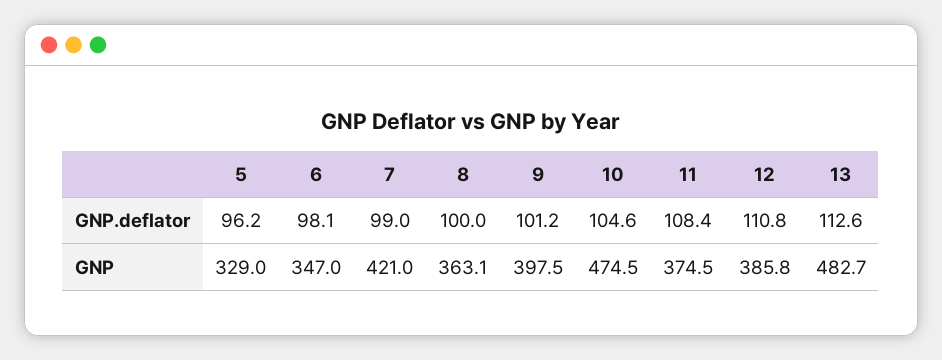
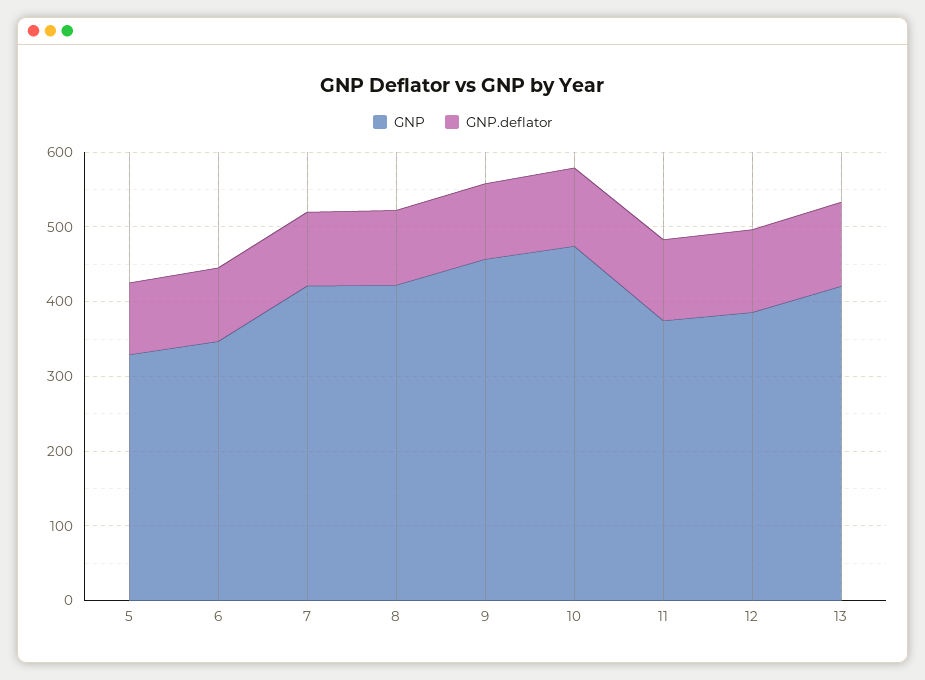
GNP, 8: 363.1 -> 420
GNP, 9: 397.5 -> 460
GNP, 13: 482.7 -> 420

